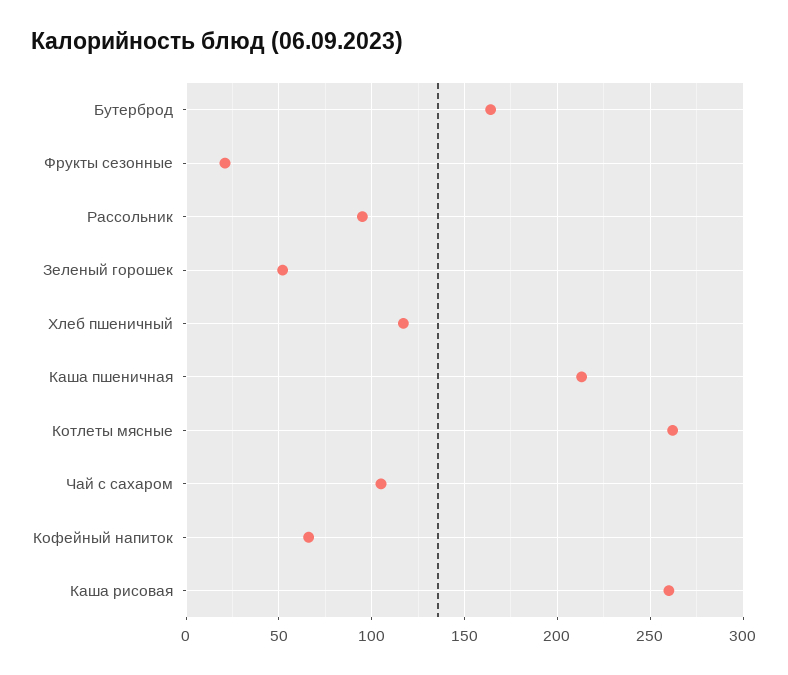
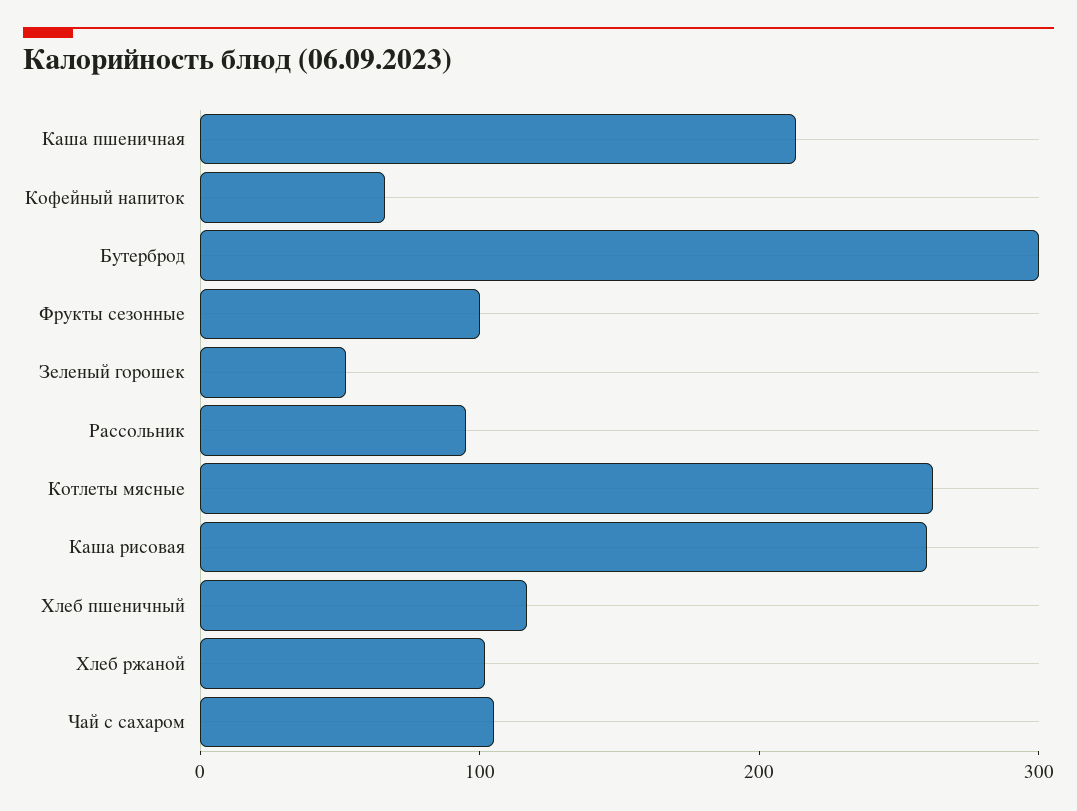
Бутерброд: 165 -> 300
Фрукты сезонные: 20 -> 100
Хлеб ржаной: none -> 100

